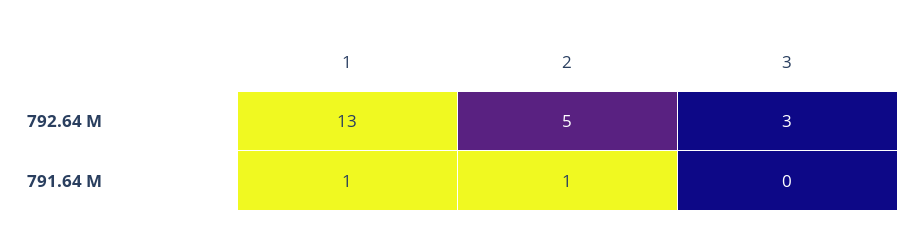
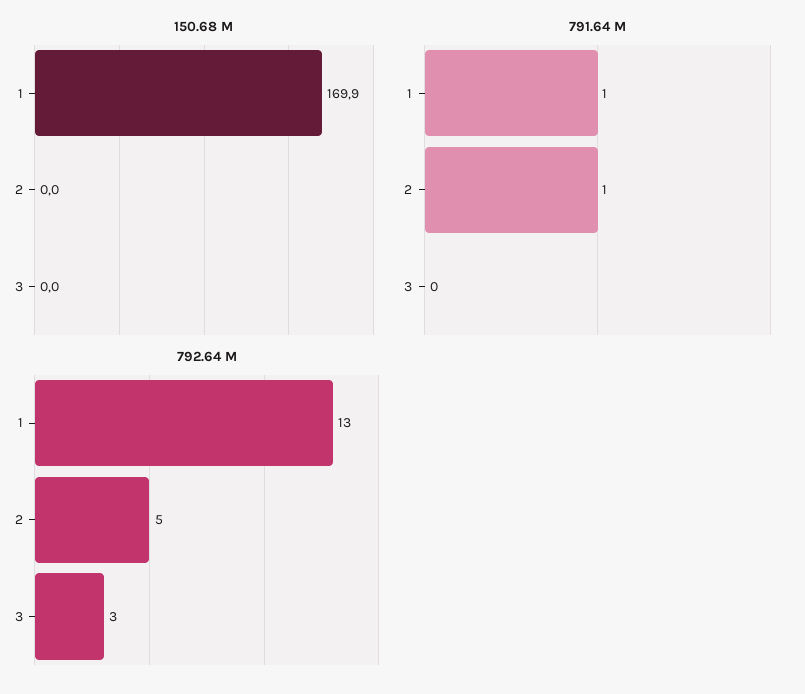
150.68 M, 1: none -> 169.9
150.68 M, 2: none -> 0
150.68 M, 3: none -> 0

